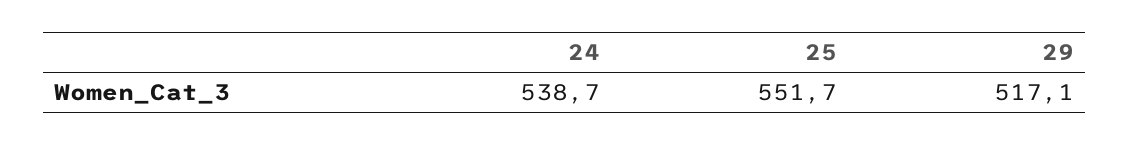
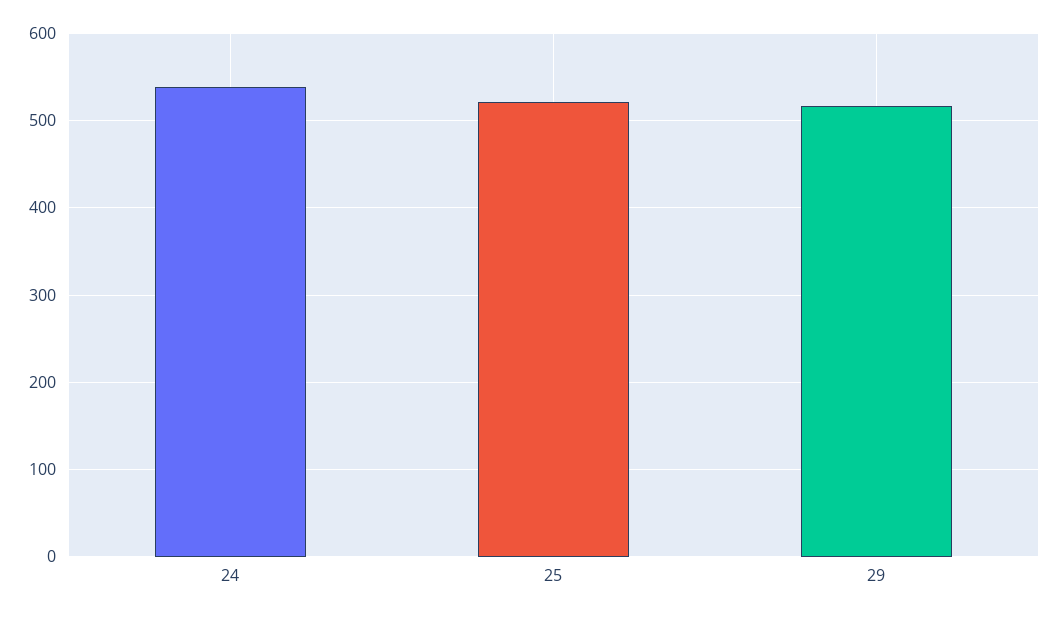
25: 551.7 -> 520

